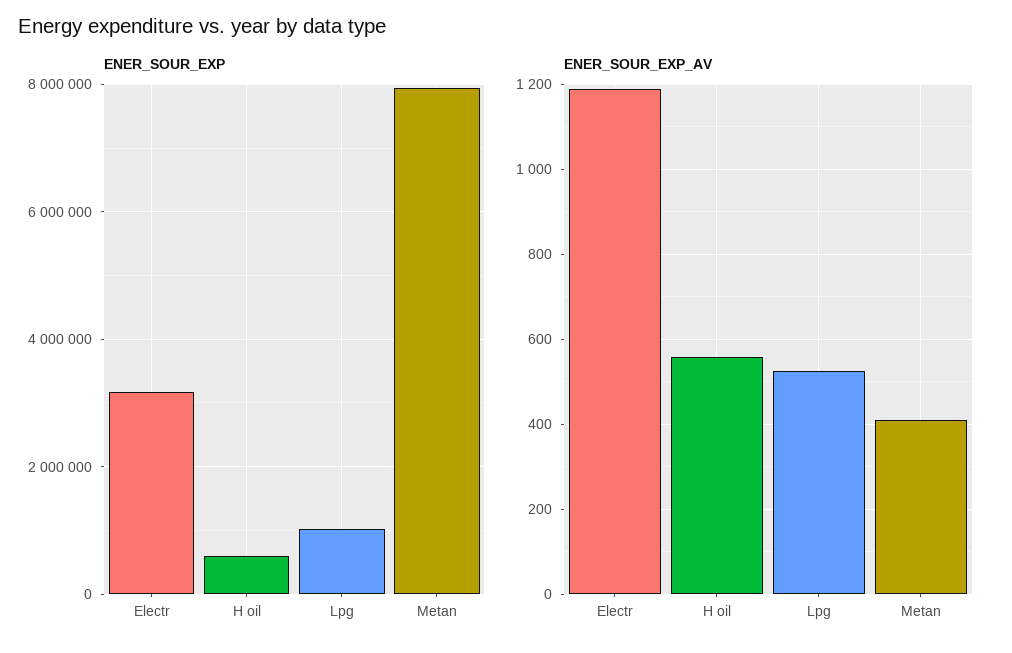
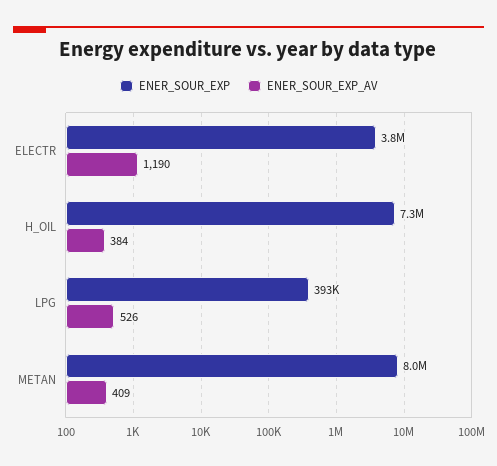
ENER_SOUR_EXP, Electr: 3200000 -> 3800000
ENER_SOUR_EXP, H oil: 600000 -> 7300000
ENER_SOUR_EXP, Lpg: 1000000 -> 393000
ENER_SOUR_EXP_AV, H oil: 560 -> 384

